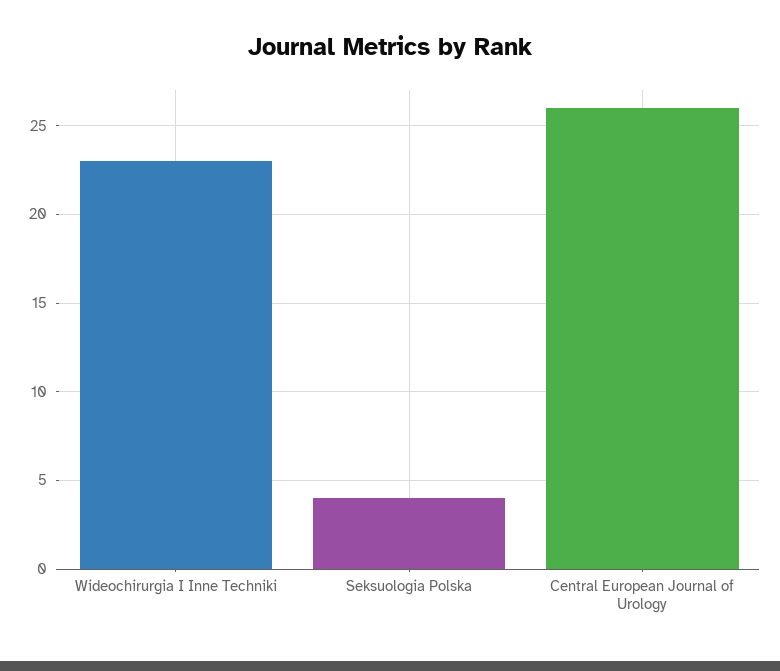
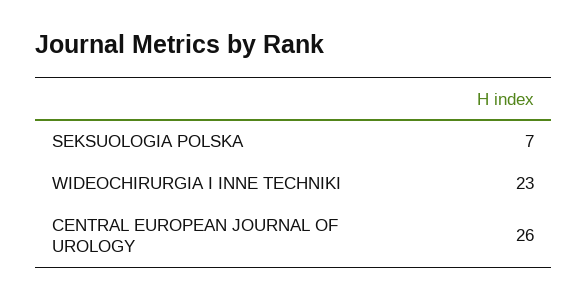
Seksuologia Polska: 4 -> 7

